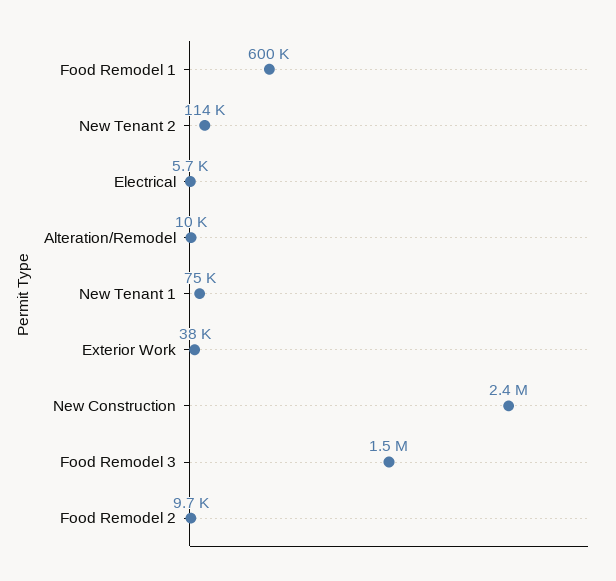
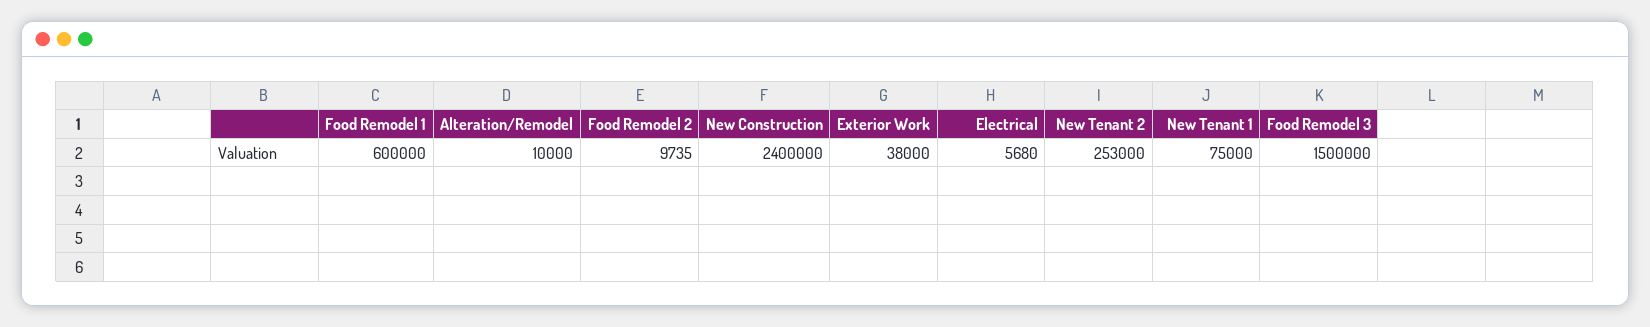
New Tenant 2: 114000 -> 253000

